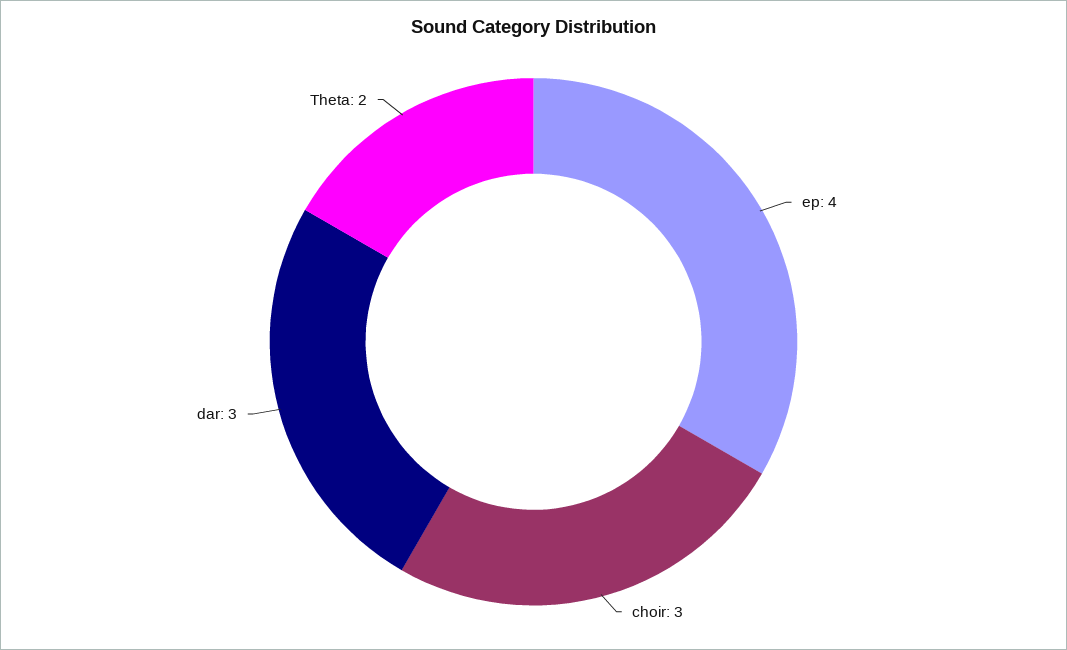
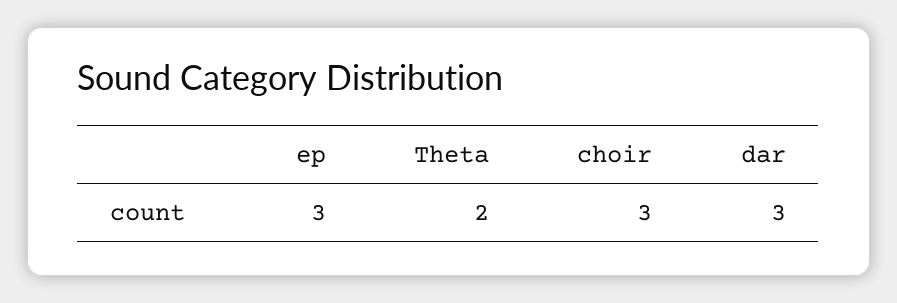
ep: 4 -> 3

